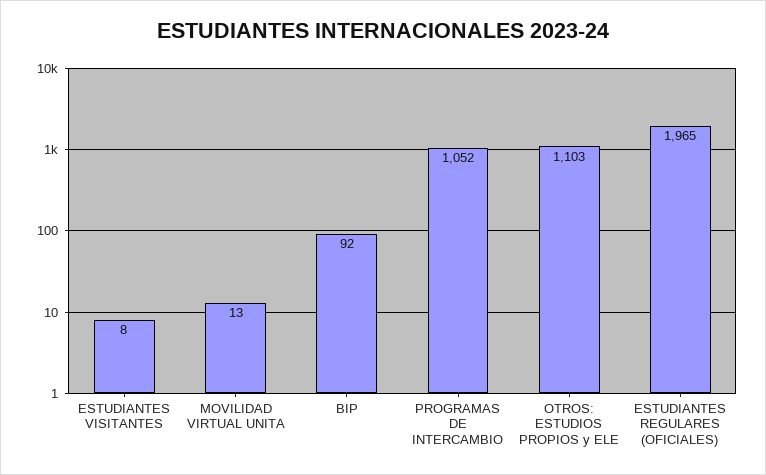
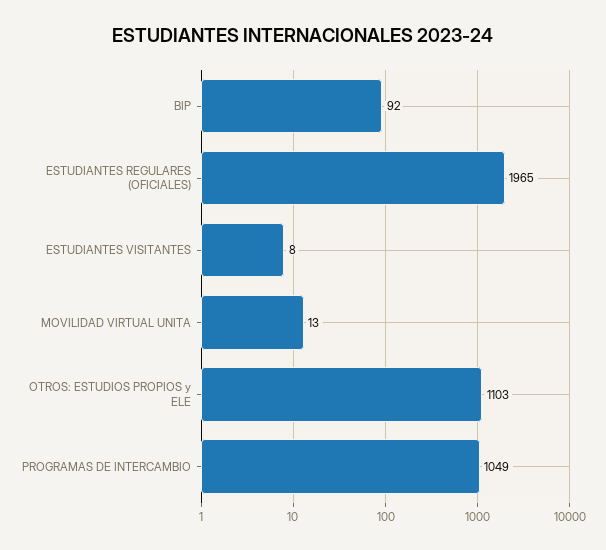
PROGRAMAS DE INTERCAMBIO: 1052 -> 1049

